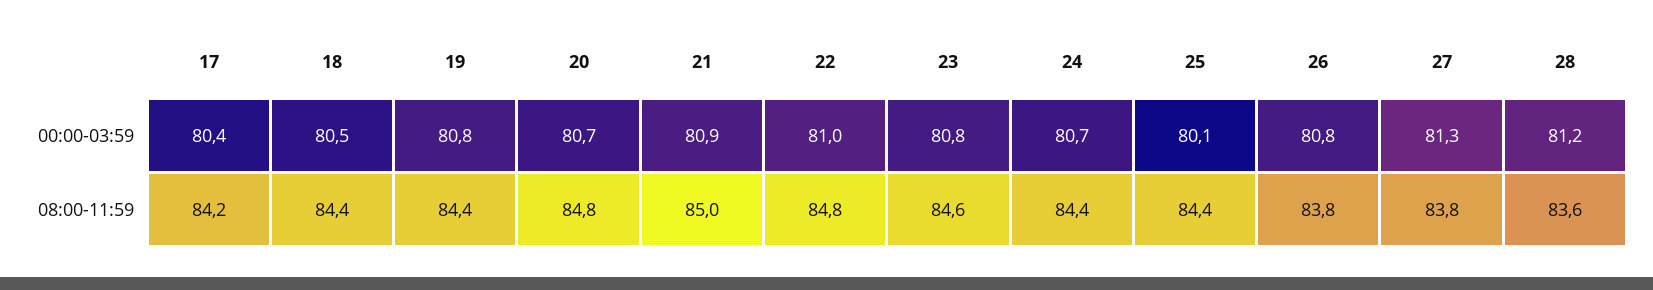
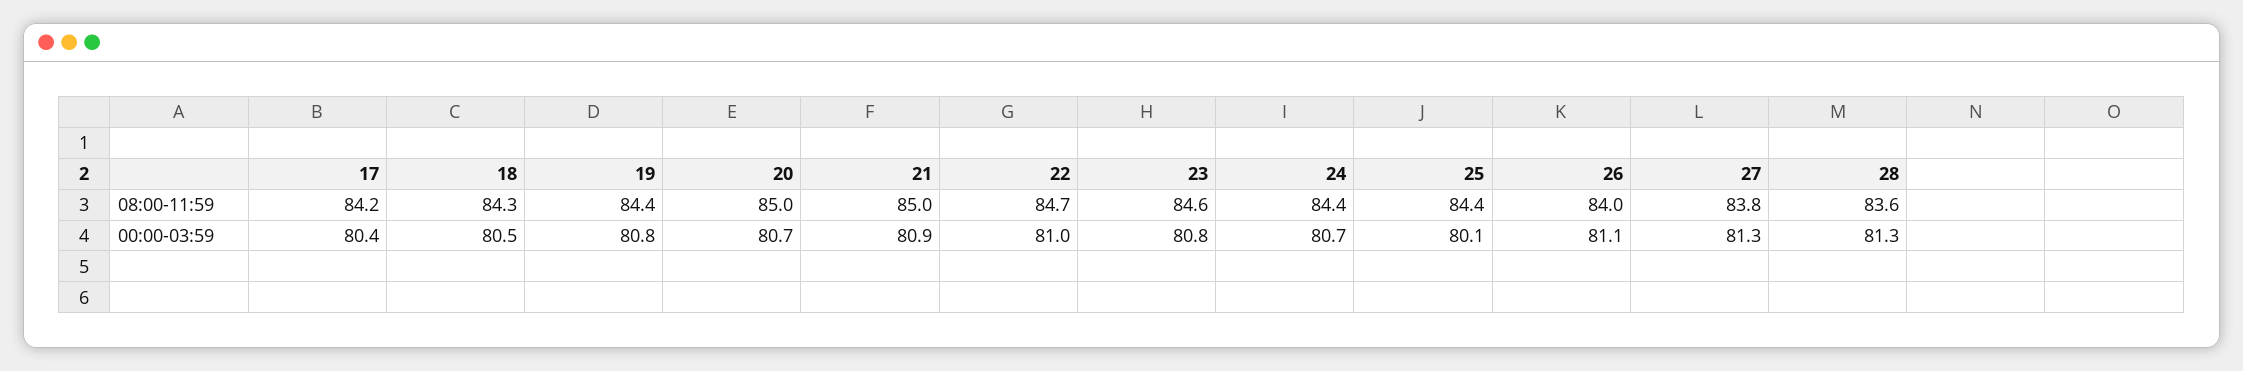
26, 00:00-03:59: 80.8 -> 81.1
28, 00:00-03:59: 81.2 -> 81.3
18, 08:00-11:59: 84.4 -> 84.3
20, 08:00-11:59: 84.8 -> 85
22, 08:00-11:59: 84.8 -> 84.7
26, 08:00-11:59: 83.8 -> 84

